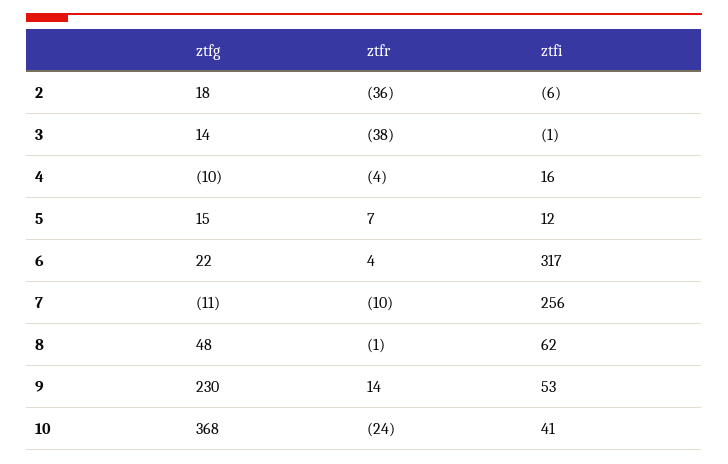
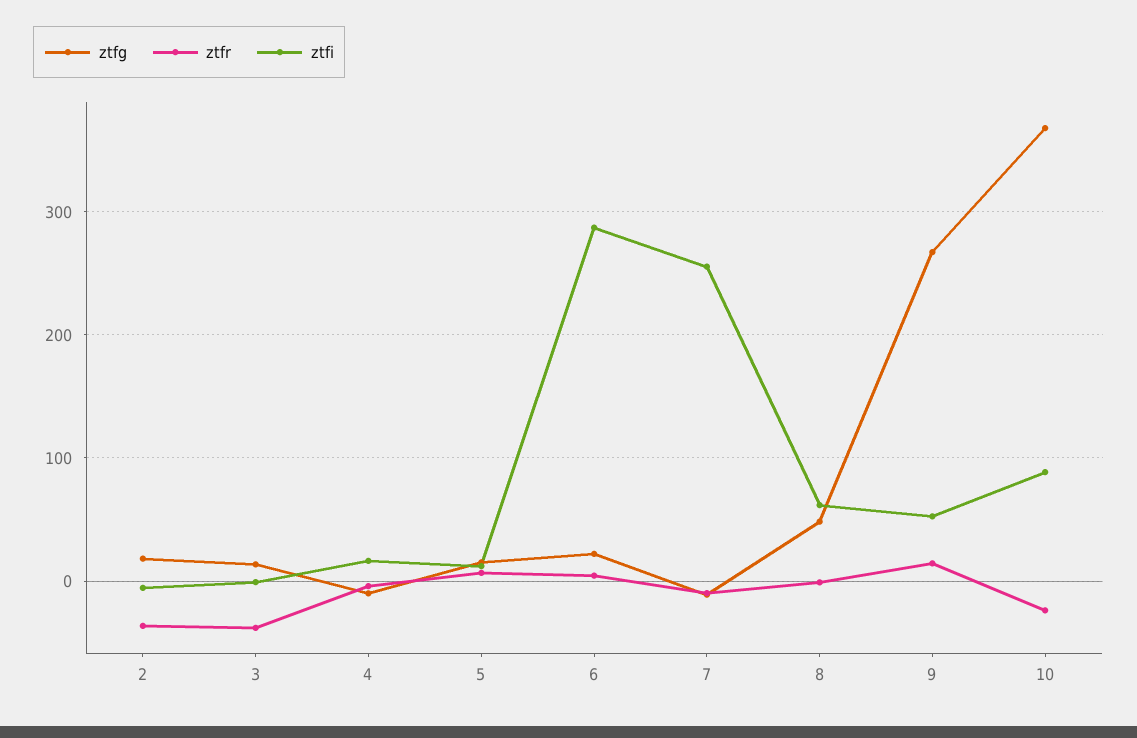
ztfi, 6: 317 -> 290
ztfg, 9: 230 -> 270
ztfi, 10: 41 -> 90

